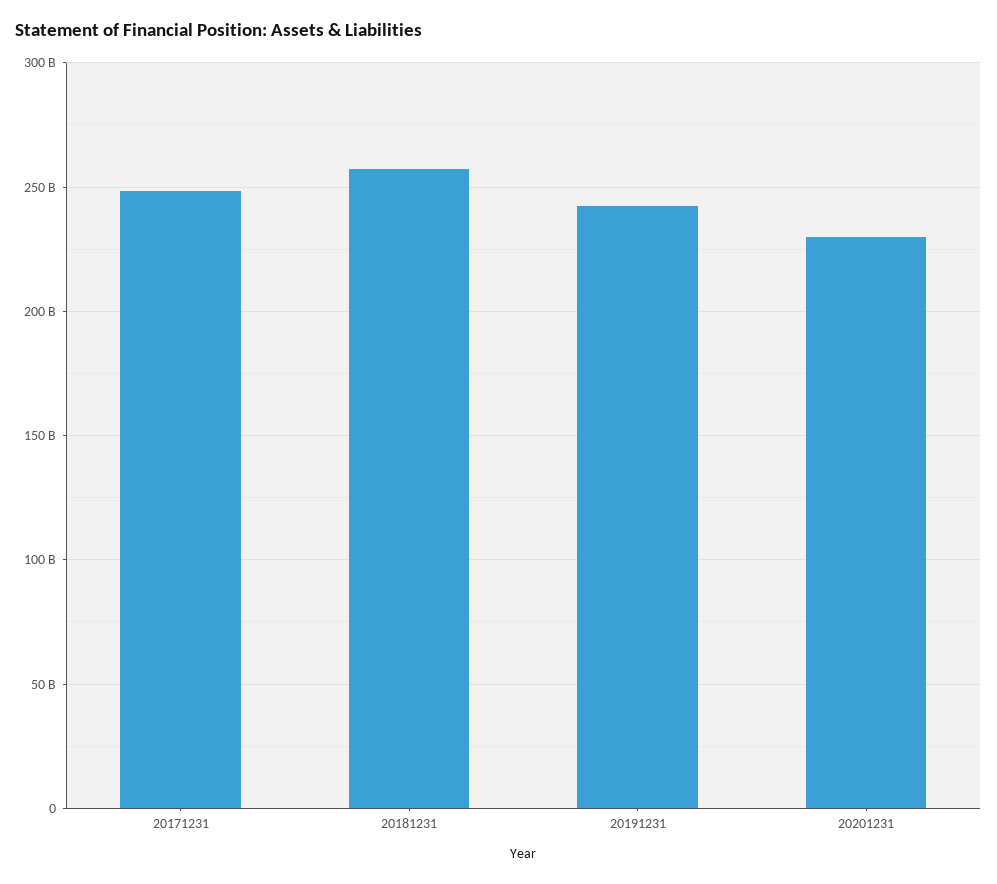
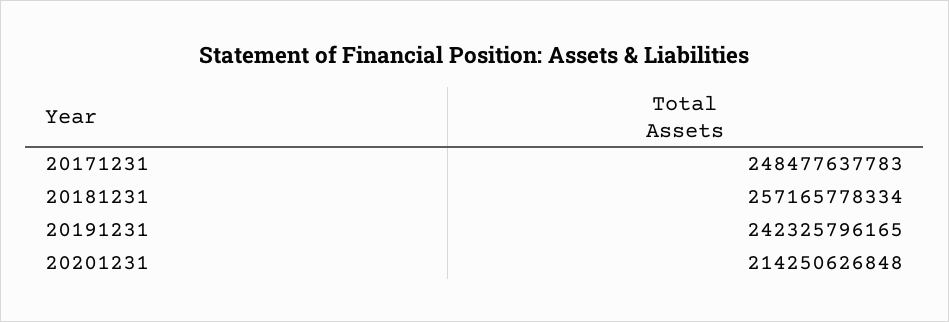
20201231: 230000000000 -> 214250626848

